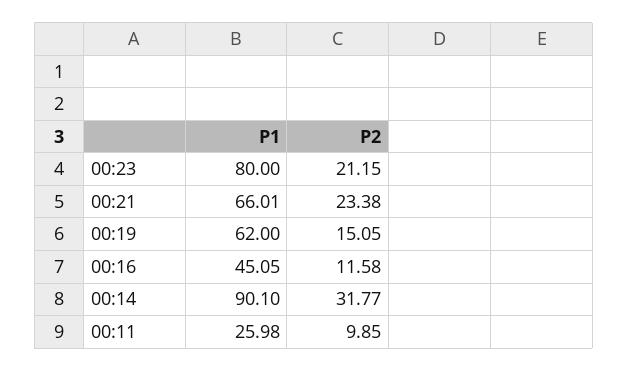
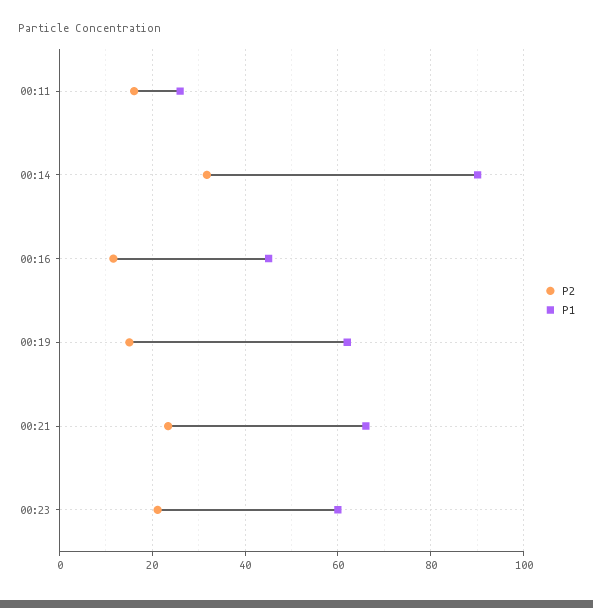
P1, 00:23: 80 -> 60
P2, 00:11: 9.85 -> 16

